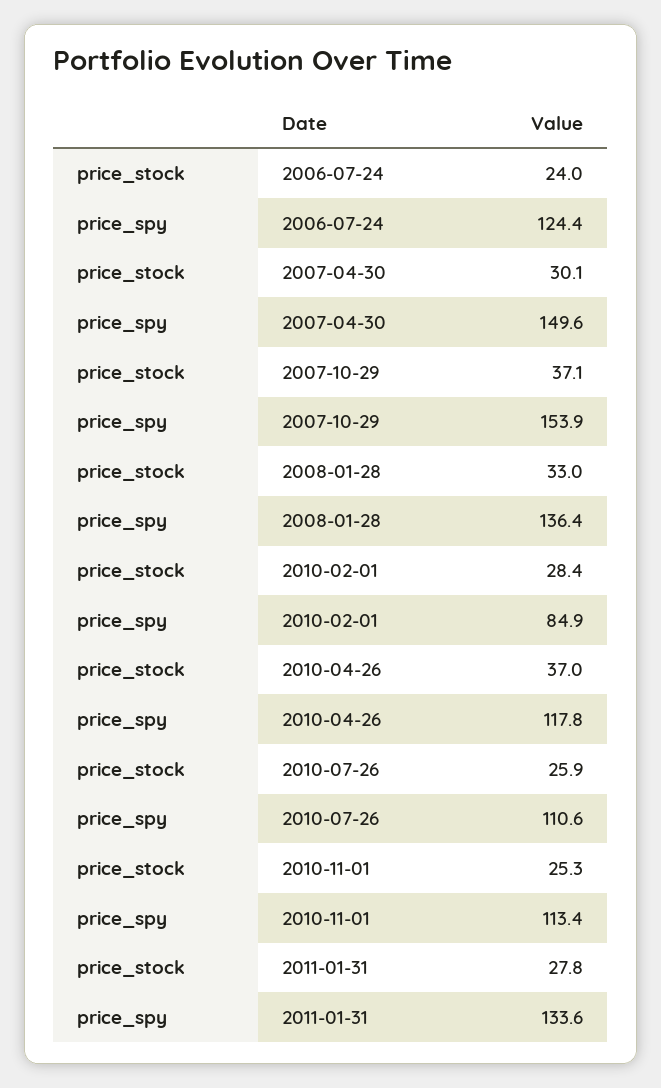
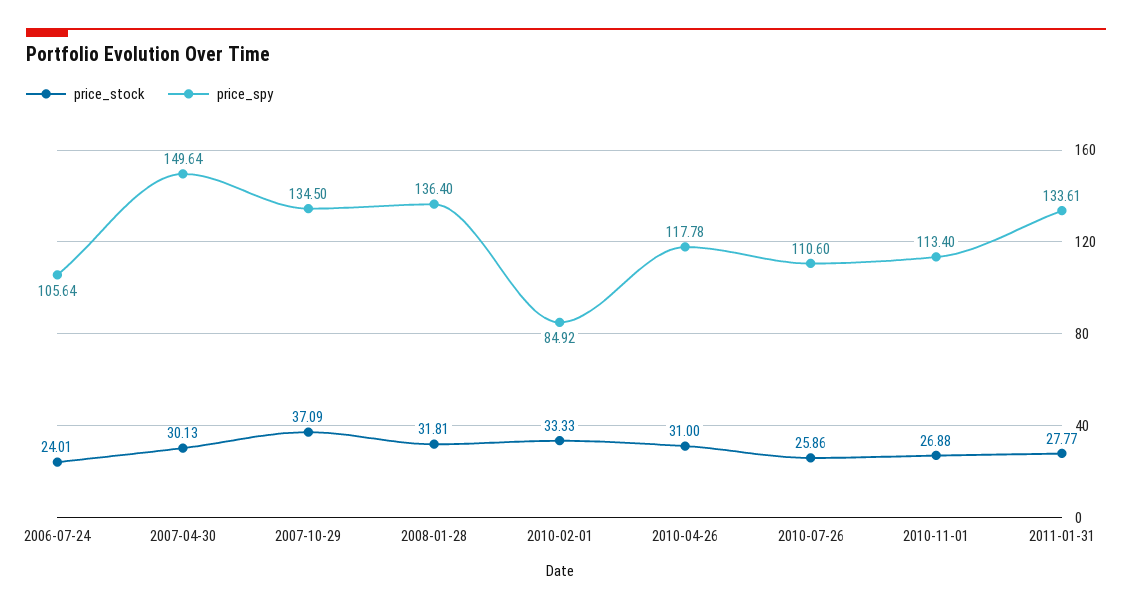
price_spy, 2006-07-24: 124.4 -> 105.64
price_spy, 2007-10-29: 153.9 -> 134.5
price_stock, 2008-01-28: 33 -> 31.81
price_stock, 2010-02-01: 28.4 -> 33.33
price_stock, 2010-04-26: 37 -> 31
price_stock, 2010-11-01: 25.3 -> 26.88

